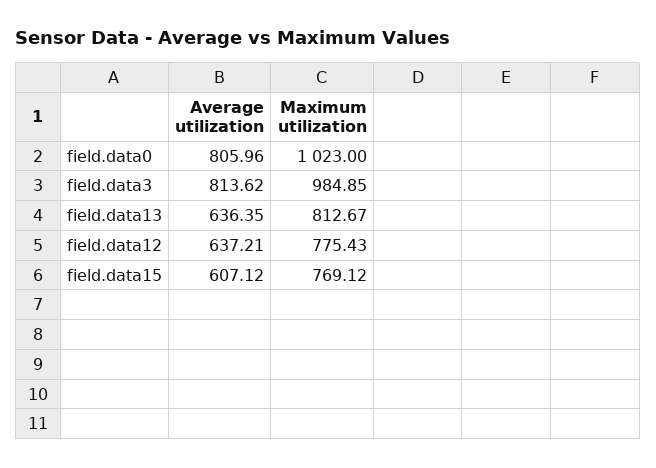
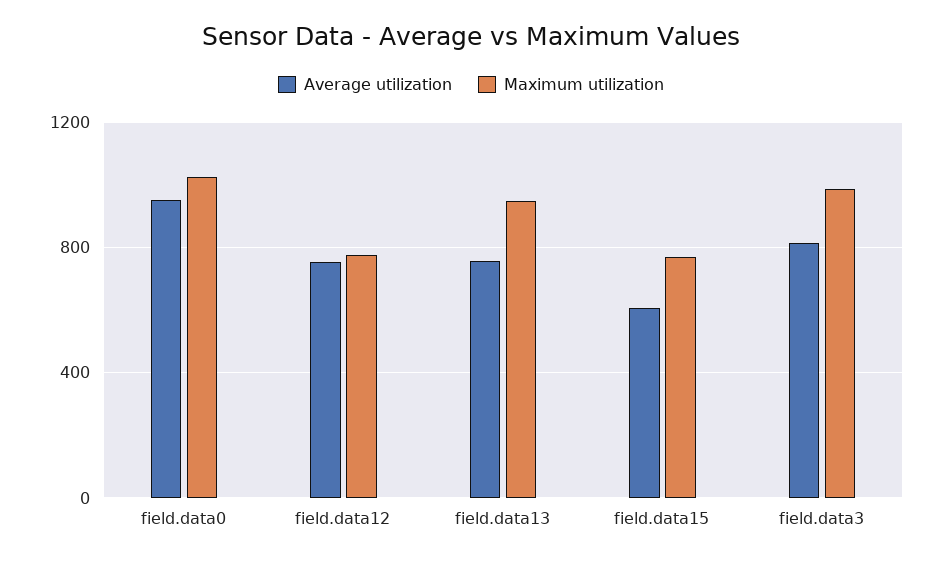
Average utilization, field.data0: 805.96 -> 950
Average utilization, field.data13: 636.35 -> 750
Maximum utilization, field.data13: 812.67 -> 950
Average utilization, field.data12: 637.21 -> 750

